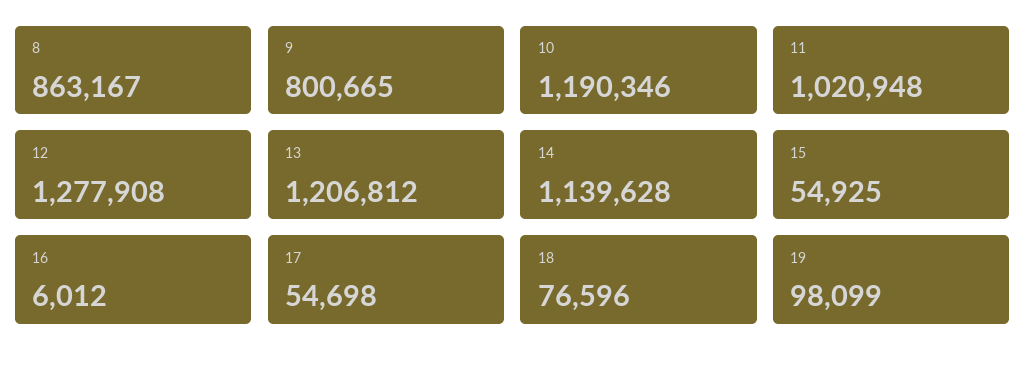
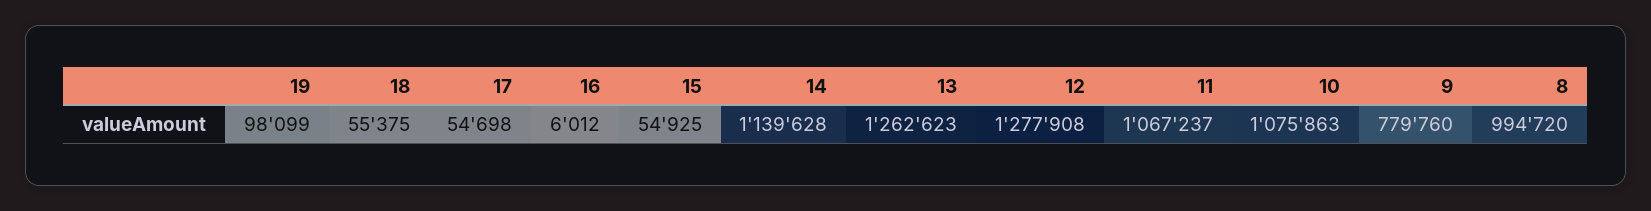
8: 863167 -> 994720
9: 800665 -> 779760
10: 1190346 -> 1075863
11: 1020948 -> 1067237
13: 1206812 -> 1262623
18: 76596 -> 55375

